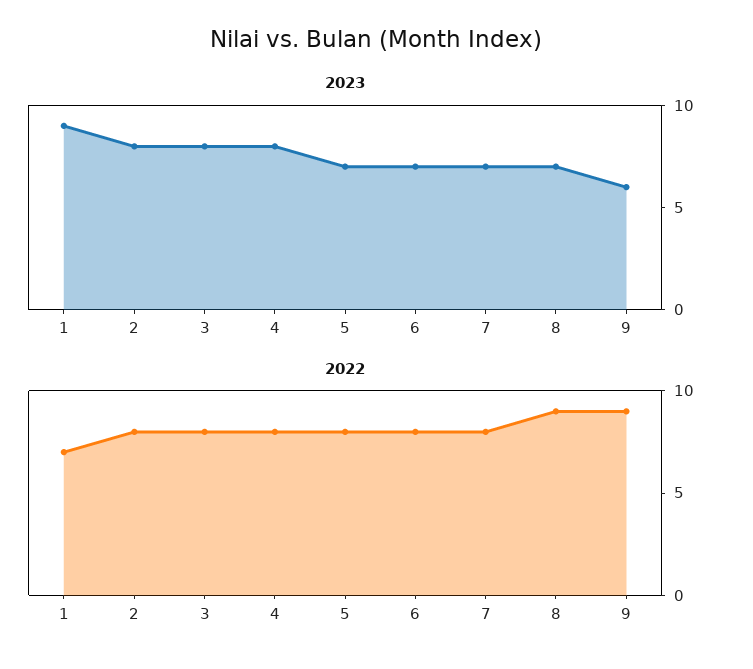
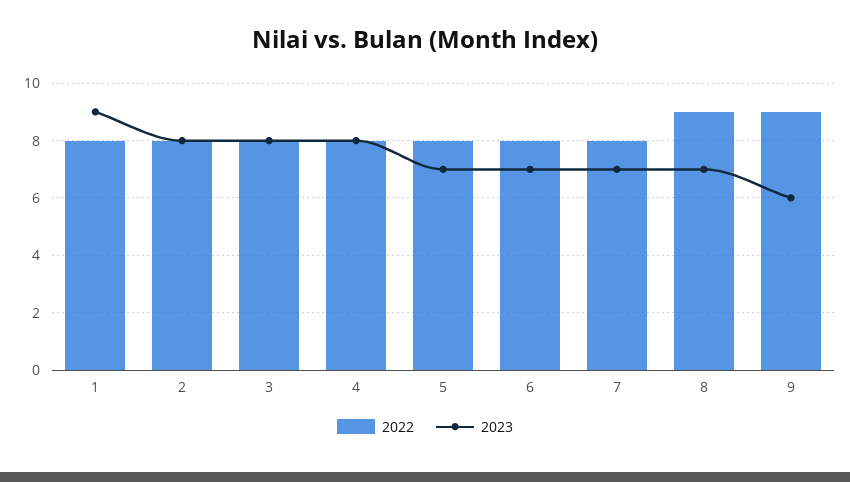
2022, 1: 7 -> 8

